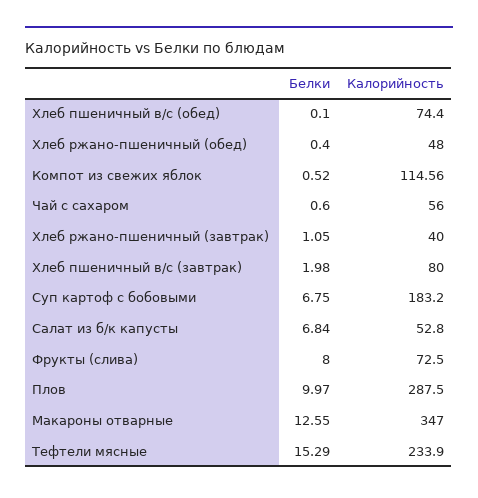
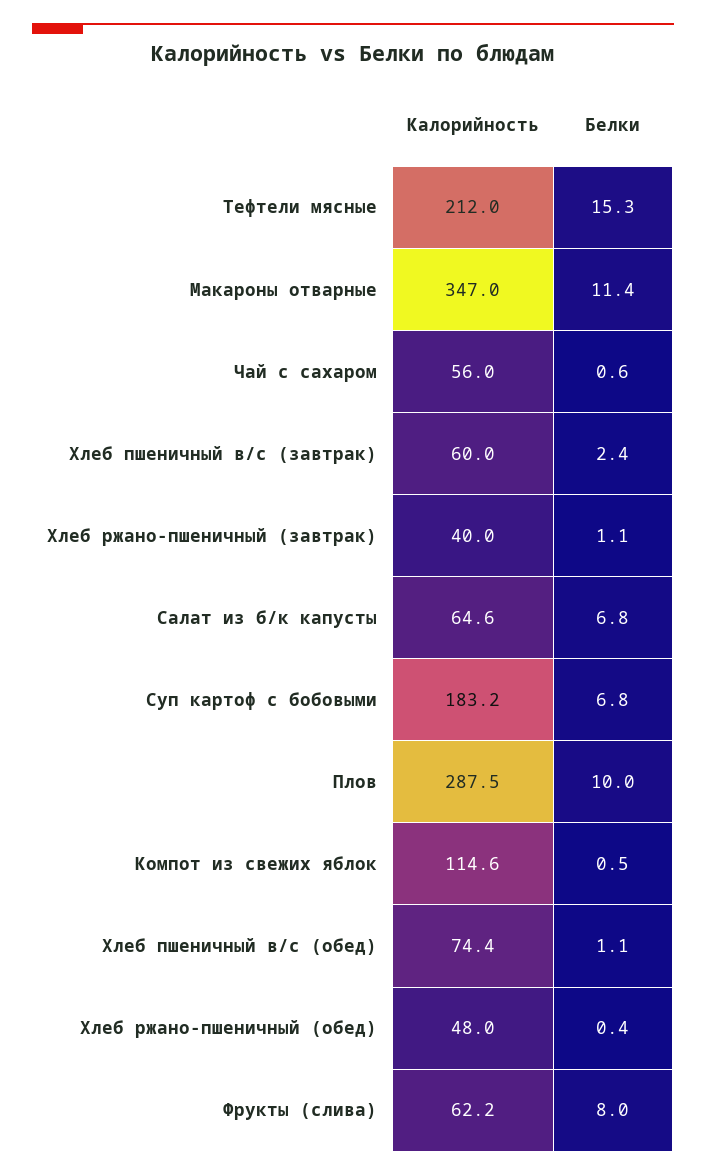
Белки, Хлеб пшеничный в/с (обед): 0.1 -> 1.1
Белки, Хлеб пшеничный в/с (завтрак): 1.98 -> 2.4
Калорийность, Хлеб пшеничный в/с (завтрак): 80 -> 60
Калорийность, Салат из б/к капусты: 52.8 -> 64.6
Калорийность, Фрукты (слива): 72.5 -> 62.2
Белки, Макароны отварные: 12.55 -> 11.4
Калорийность, Тефтели мясные: 233.9 -> 212

